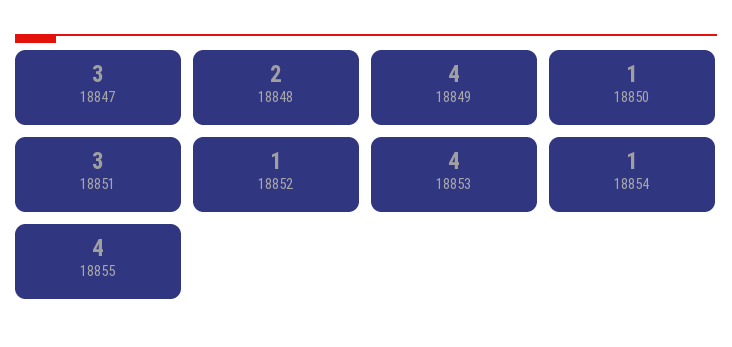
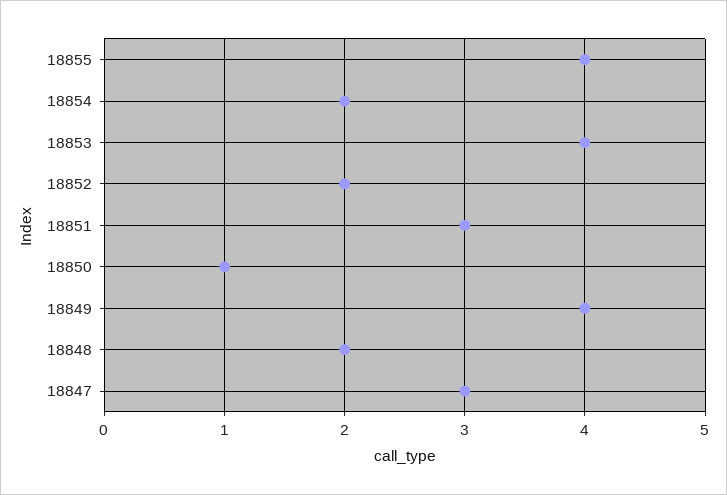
18852: 1 -> 2
18854: 1 -> 2

